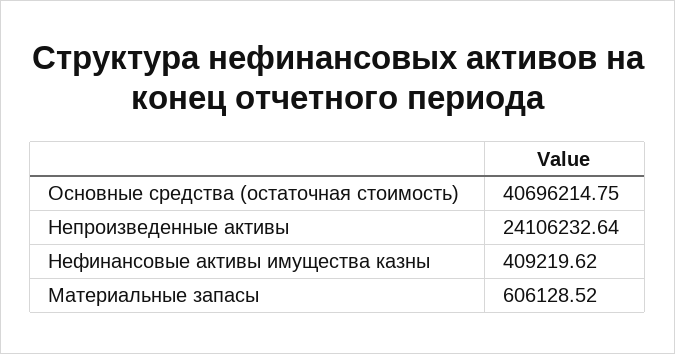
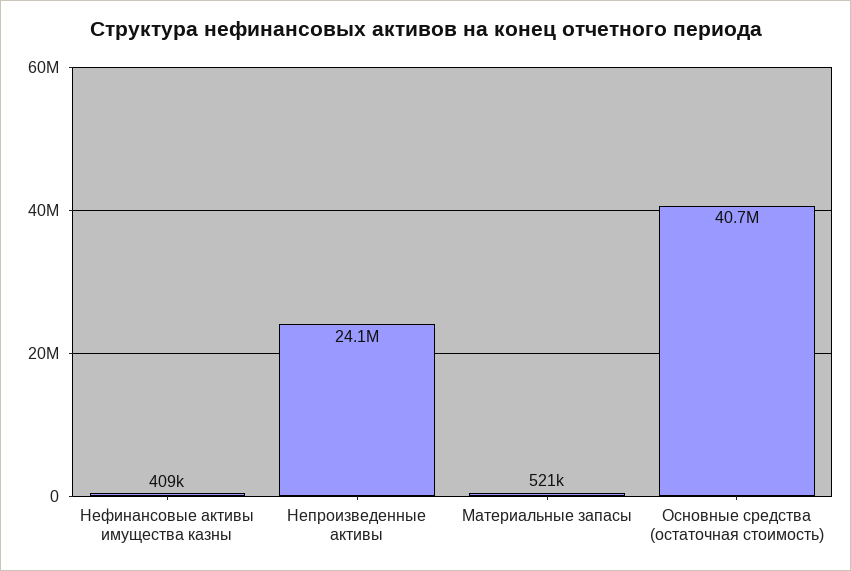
Материальные запасы: 606128.52 -> 521000

